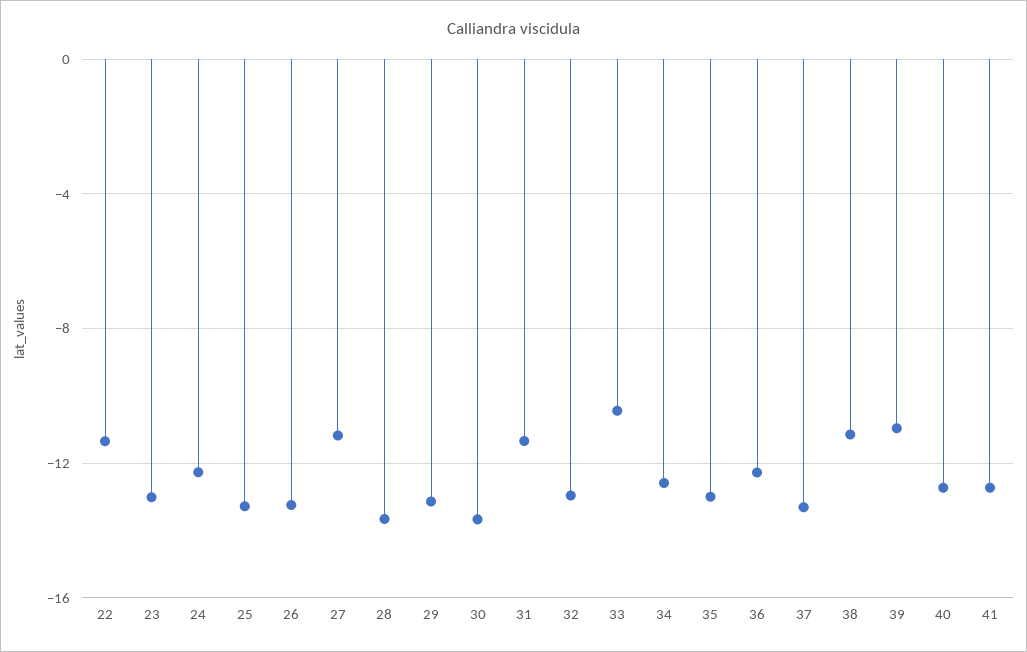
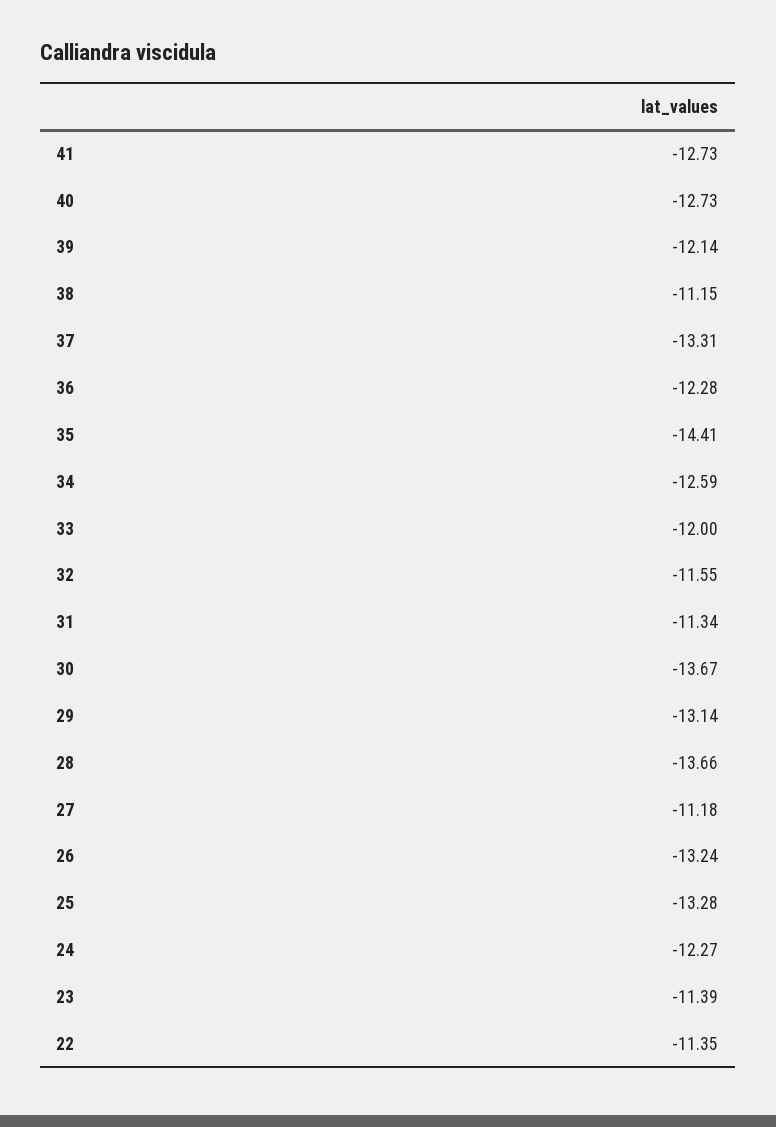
23: -13 -> -11.39
32: -13 -> -11.55
33: -10.5 -> -12
35: -13 -> -14.41
39: -11 -> -12.14

